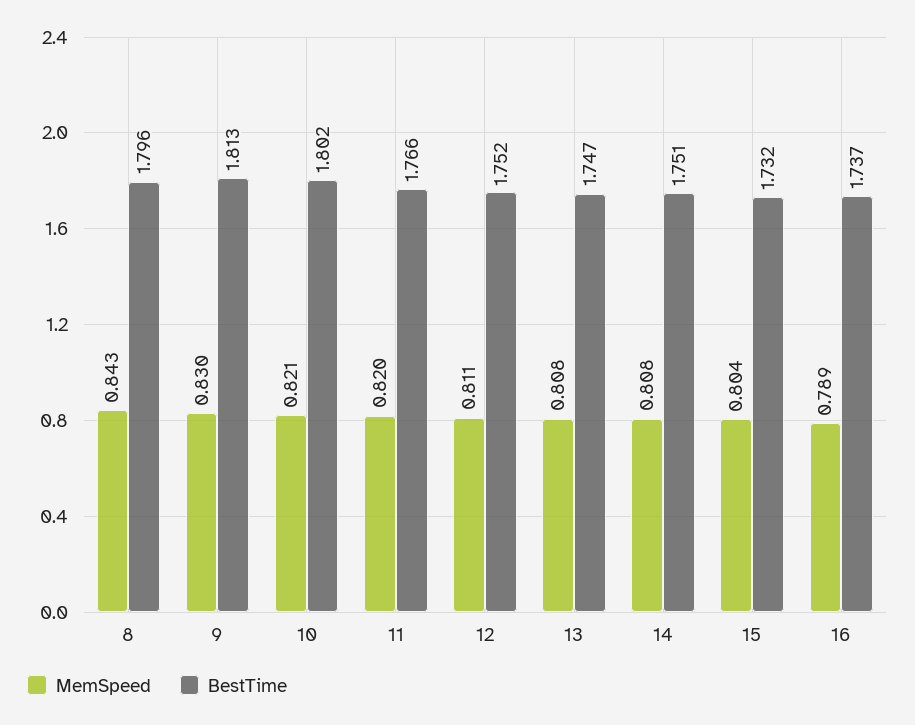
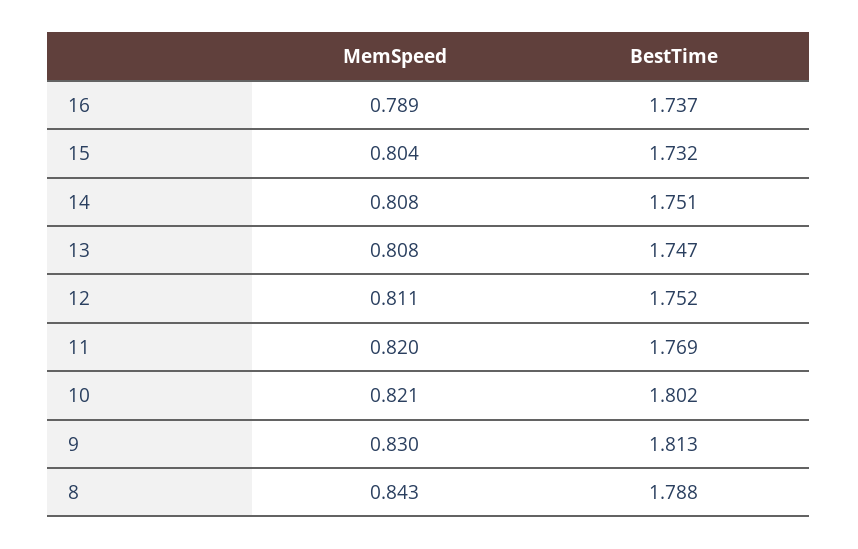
BestTime, 8: 1.796 -> 1.788
BestTime, 11: 1.766 -> 1.769

